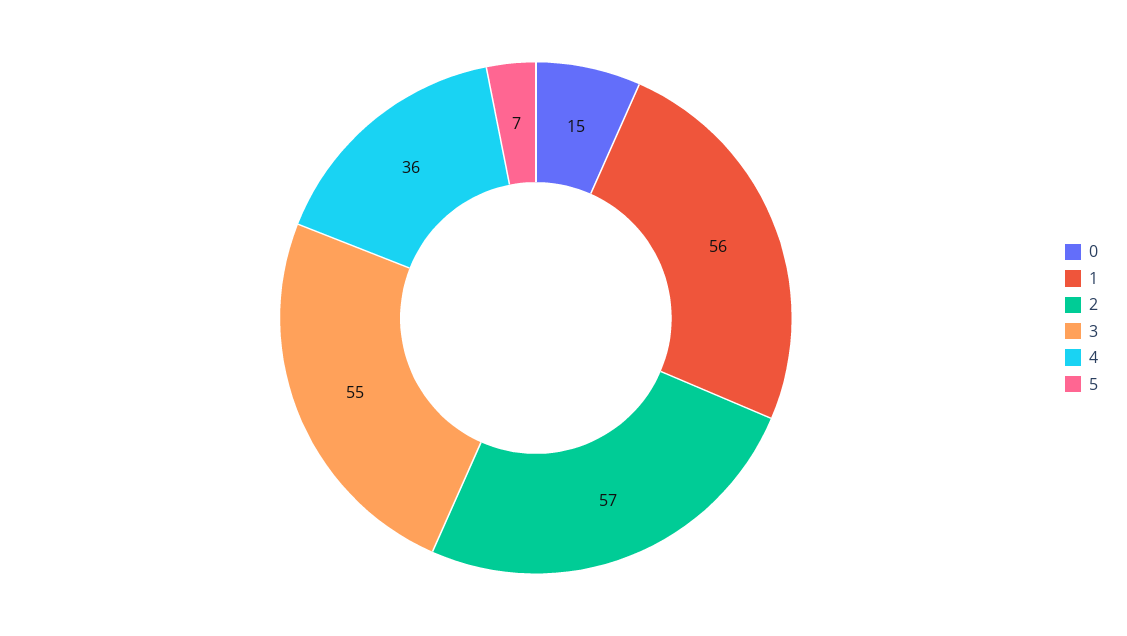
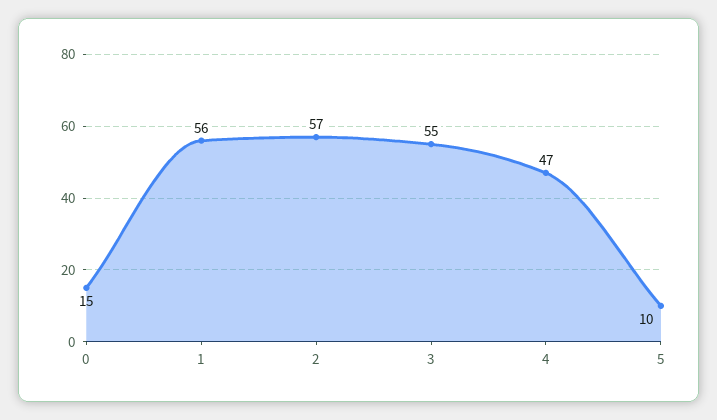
4: 36 -> 47
5: 7 -> 10

